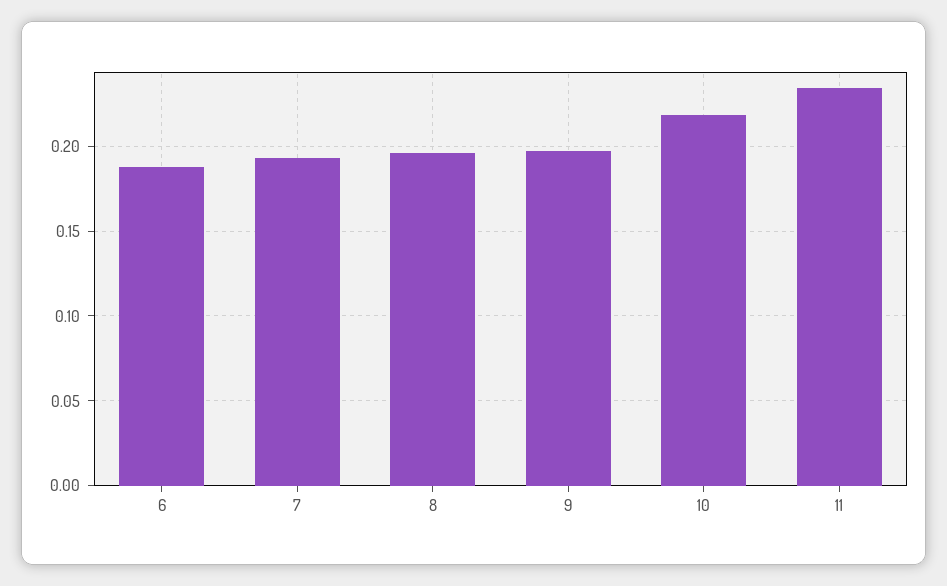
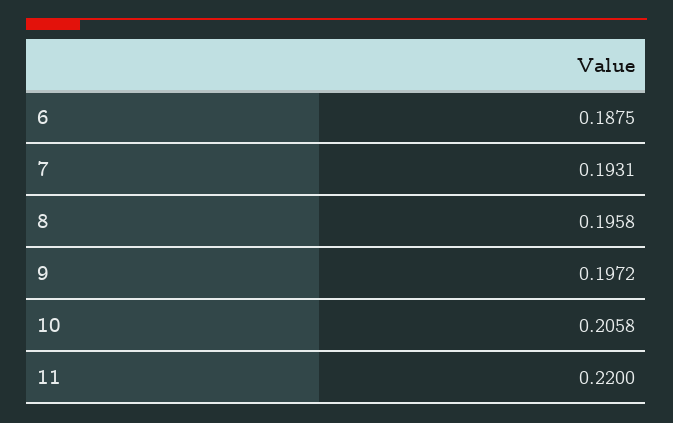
10: 0.22 -> 0.2058
11: 0.235 -> 0.22

